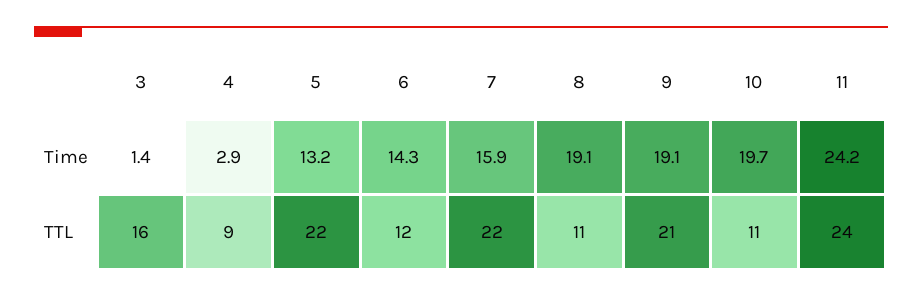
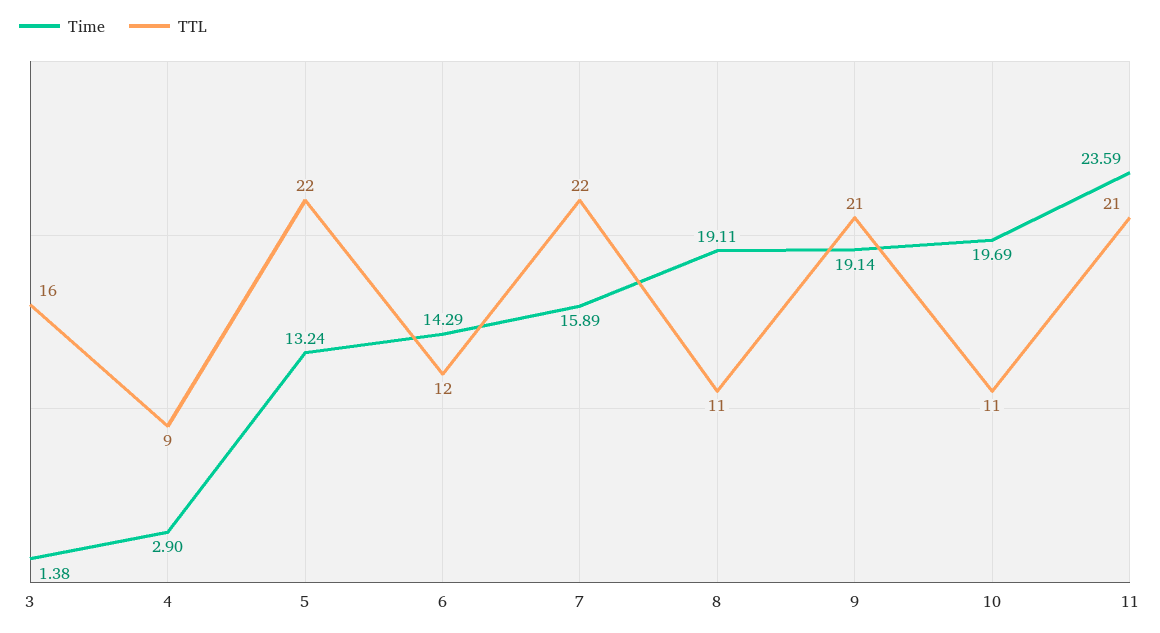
Time, 11: 24.2 -> 23.59
TTL, 11: 24 -> 21

